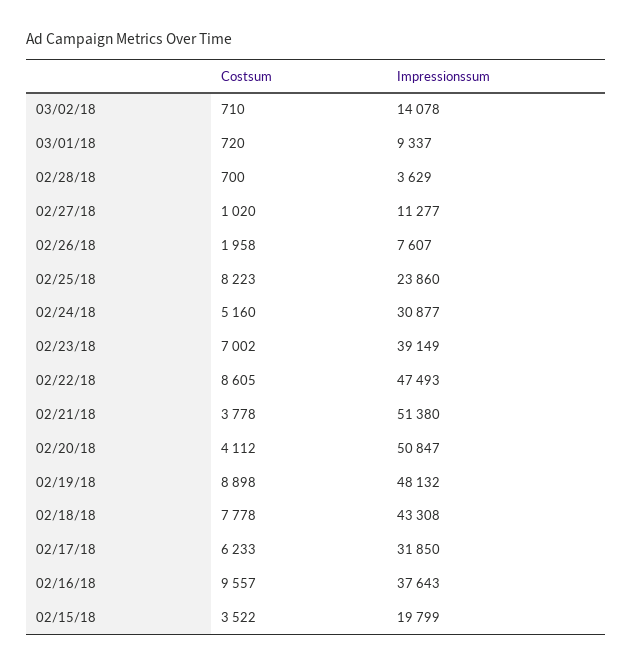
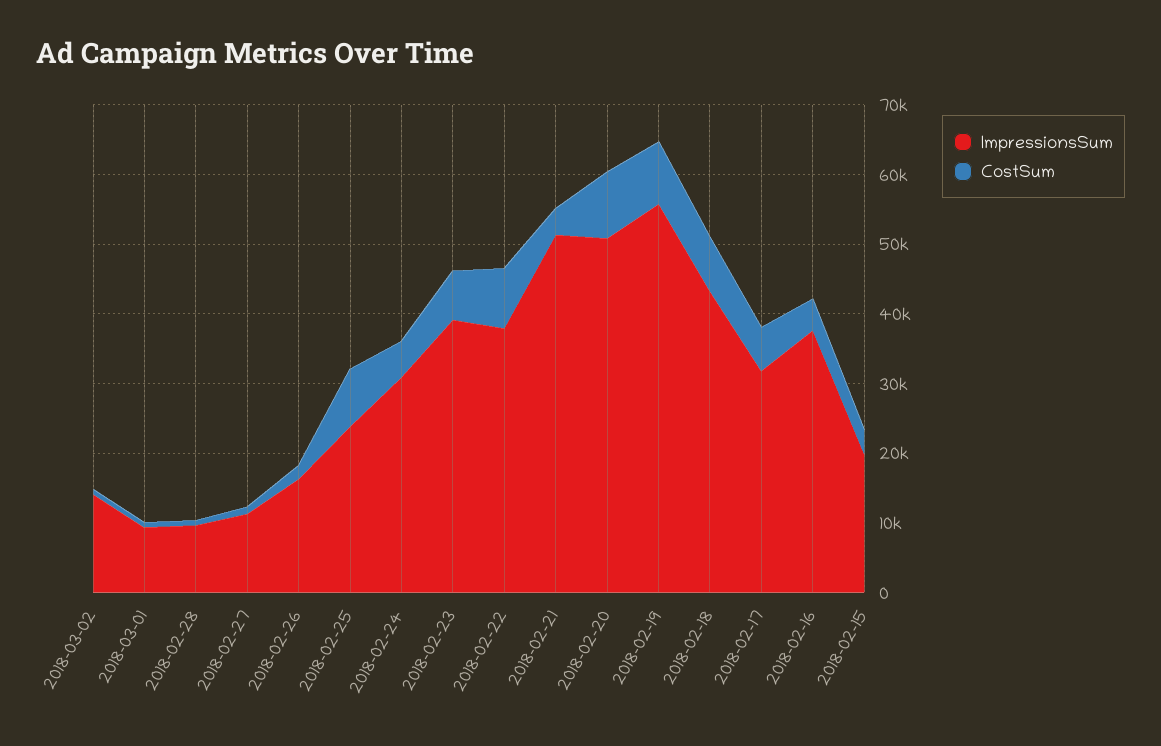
Impressionssum, 02/28/18: 3629 -> 10000
Impressionssum, 02/26/18: 7607 -> 16000
Impressionssum, 02/22/18: 47493 -> 38000
Costsum, 02/20/18: 4112 -> 10000
Impressionssum, 02/19/18: 48132 -> 56000
Costsum, 02/16/18: 9557 -> 4000

